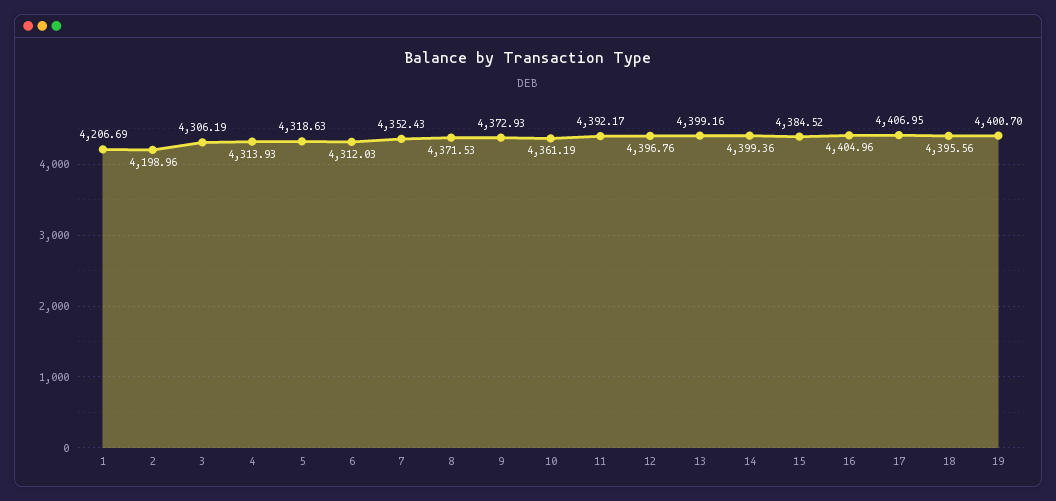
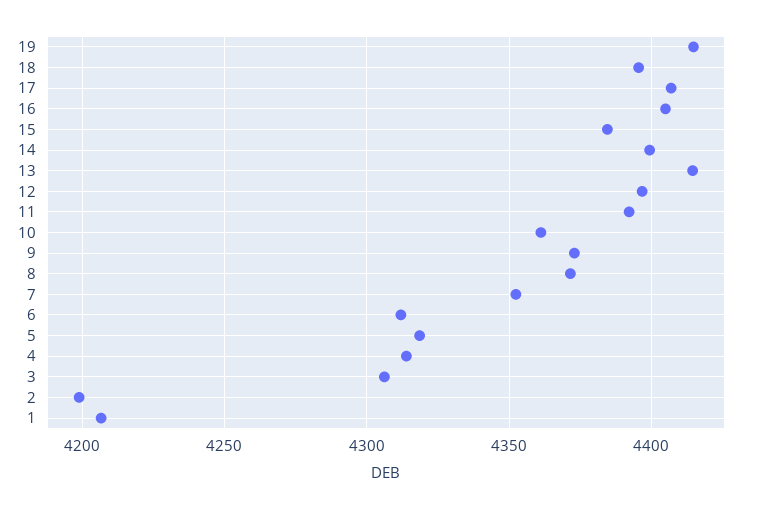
13: 4399.16 -> 4415
19: 4400.7 -> 4415

